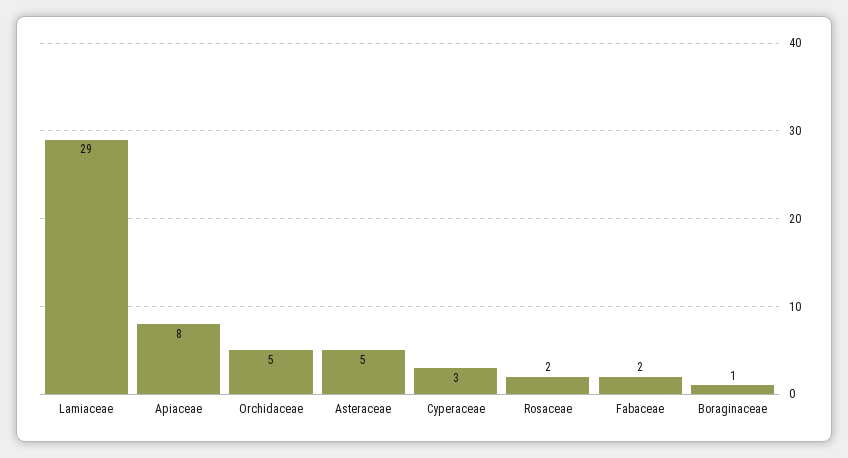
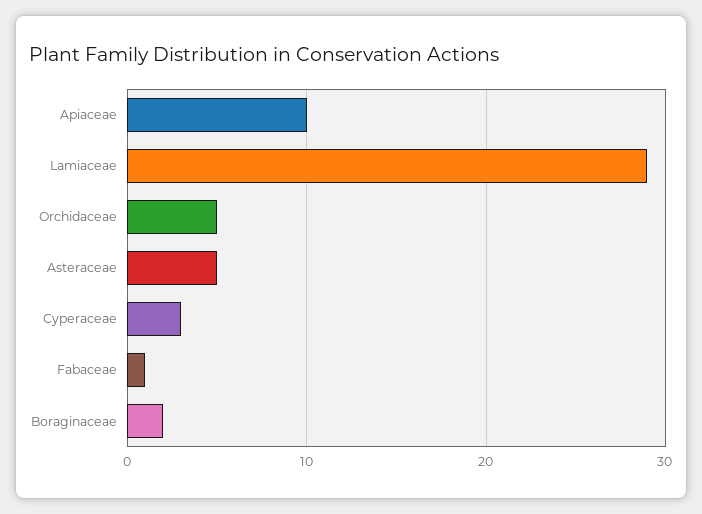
Apiaceae: 8 -> 10
Rosaceae: 2 -> none
Fabaceae: 2 -> 1
Boraginaceae: 1 -> 2

